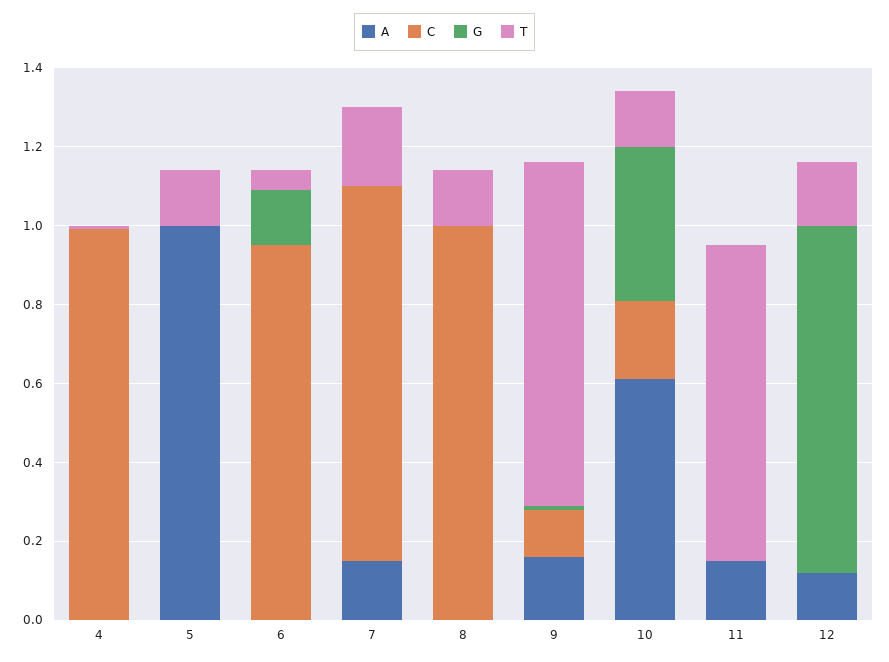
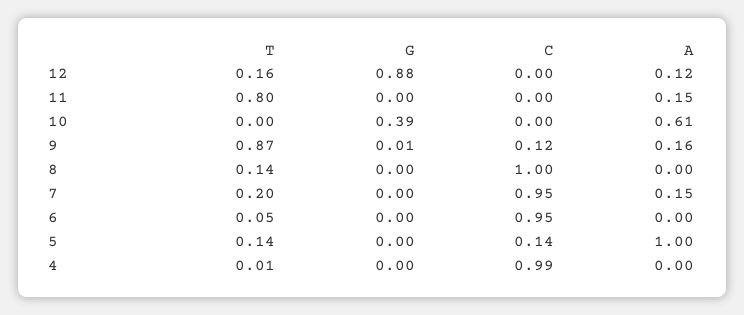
C, 5: 0 -> 0.14
G, 6: 0.15 -> 0
C, 10: 0.2 -> 0
T, 10: 0.15 -> 0

